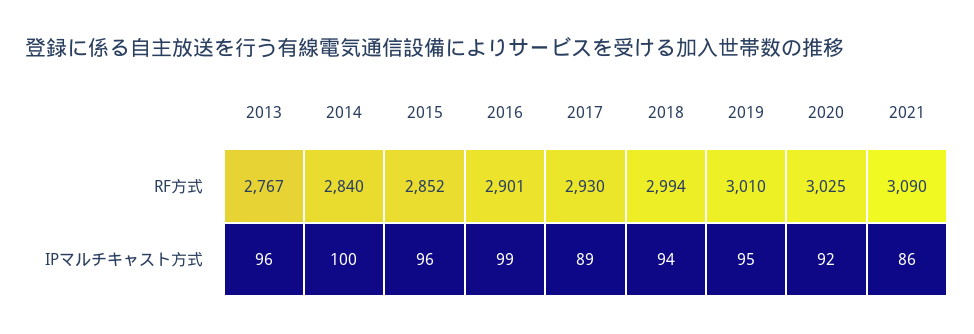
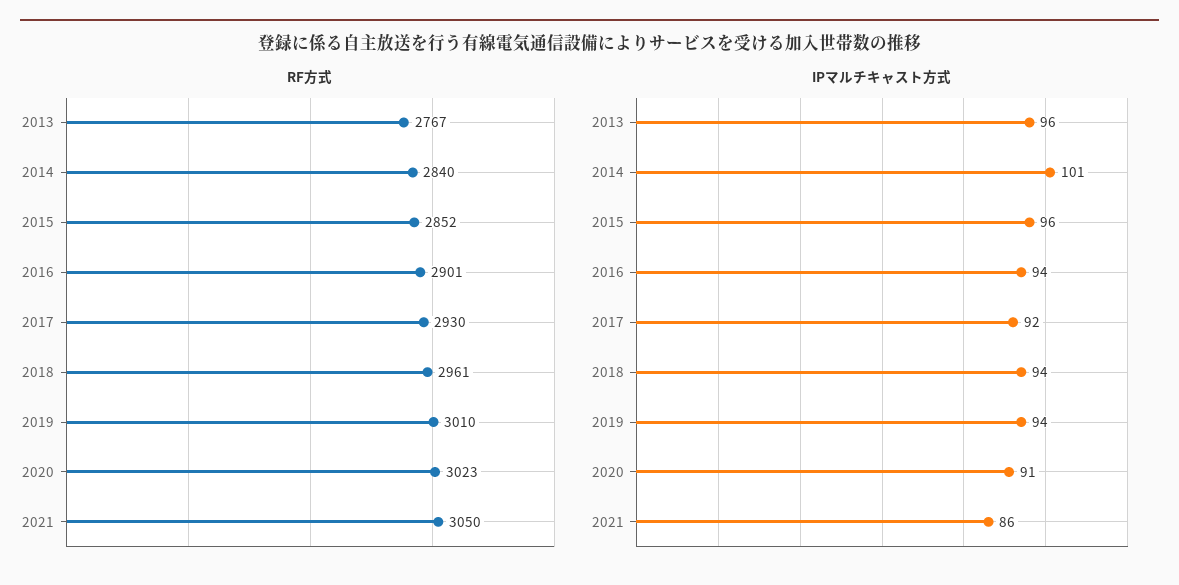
RF方式, 2018: 2994 -> 2961
RF方式, 2020: 3025 -> 3023
RF方式, 2021: 3090 -> 3050
IPマルチキャスト方式, 2014: 100 -> 101
IPマルチキャスト方式, 2016: 99 -> 94
IPマルチキャスト方式, 2017: 89 -> 92
IPマルチキャスト方式, 2019: 95 -> 94
IPマルチキャスト方式, 2020: 92 -> 91

